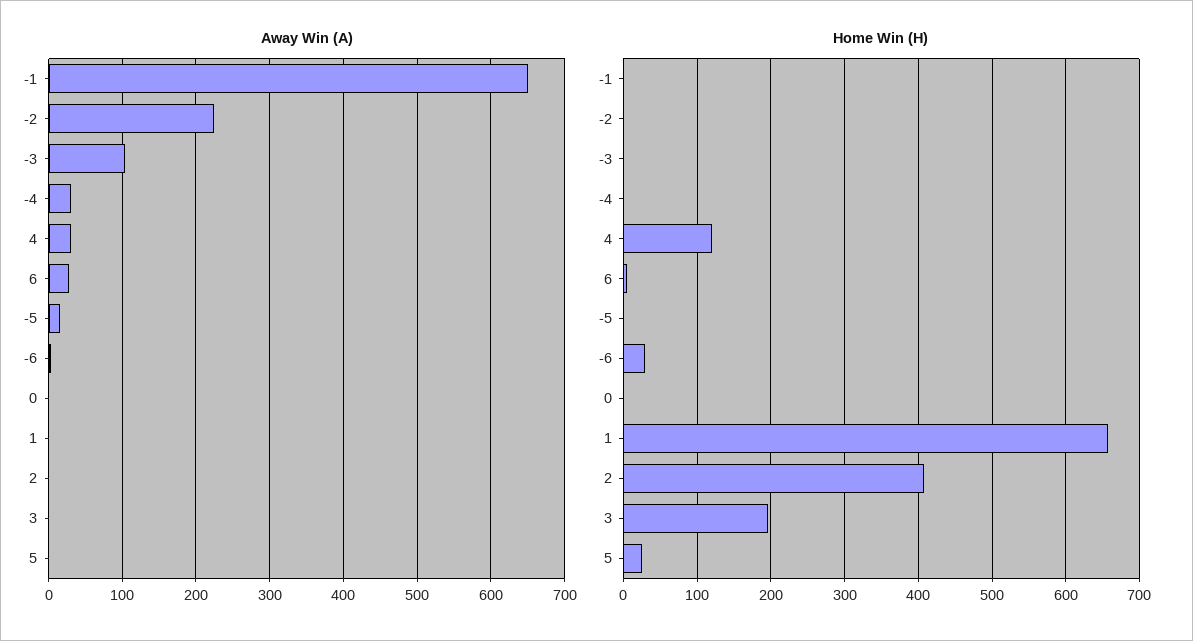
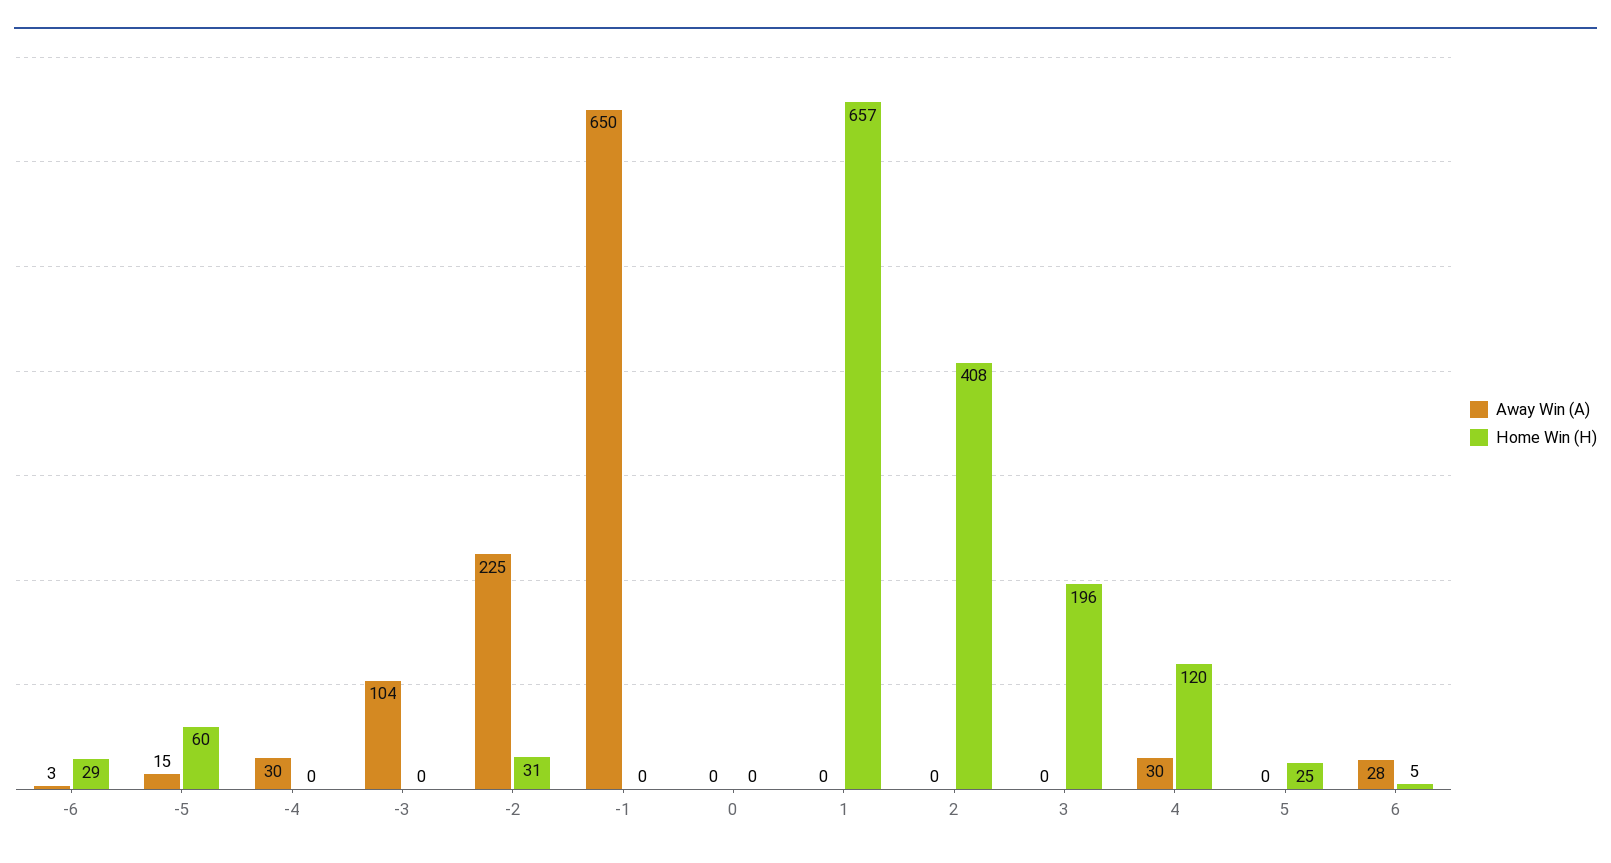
Home Win (H), -2: 0 -> 31
Home Win (H), -5: 0 -> 60

